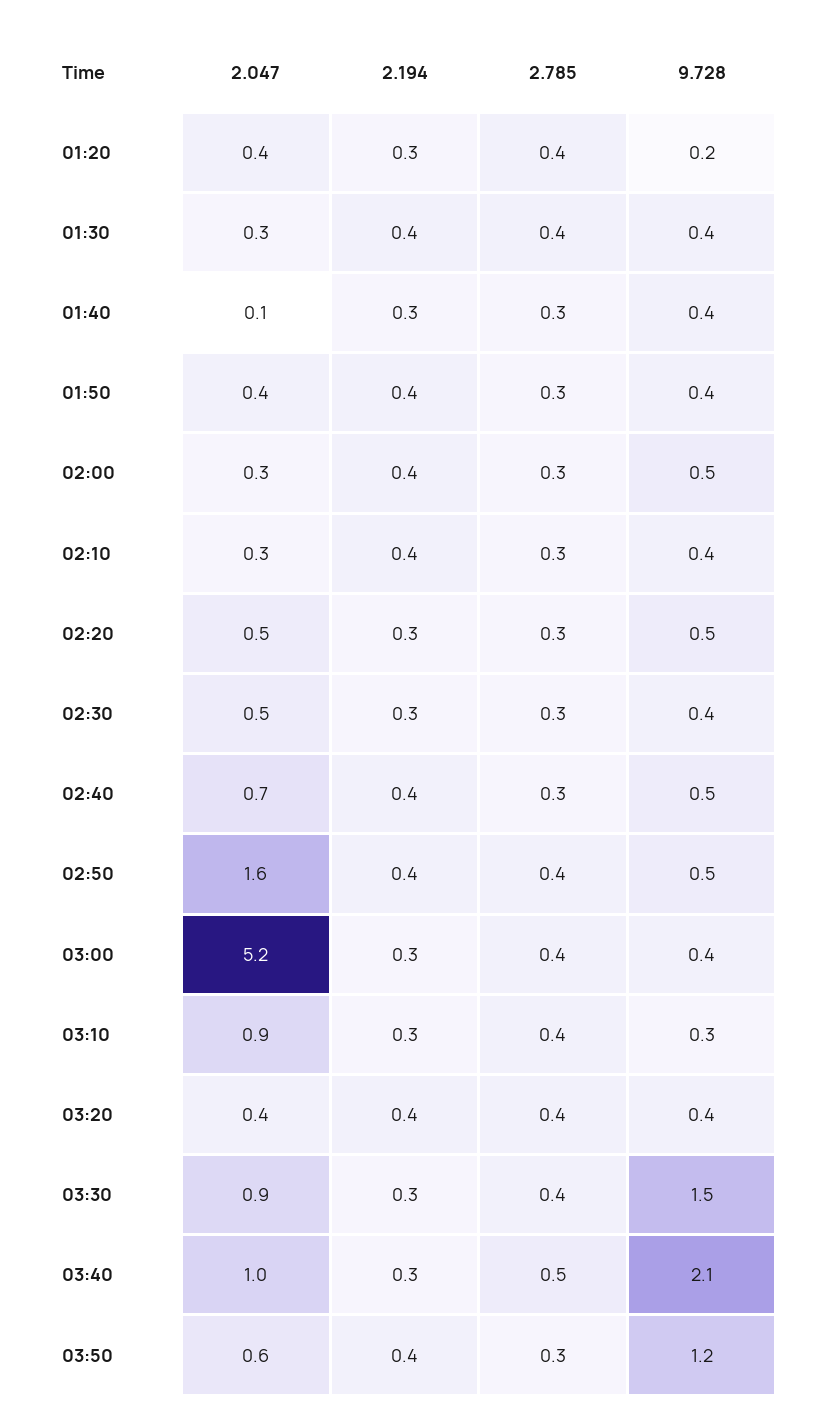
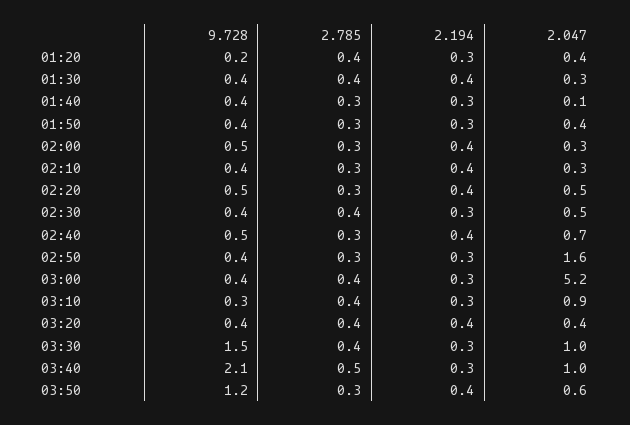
2.194, 01:50: 0.4 -> 0.3
2.194, 02:20: 0.3 -> 0.4
2.785, 02:30: 0.3 -> 0.4
2.194, 02:50: 0.4 -> 0.3
2.785, 02:50: 0.4 -> 0.3
9.728, 02:50: 0.5 -> 0.4
2.047, 03:30: 0.9 -> 1

